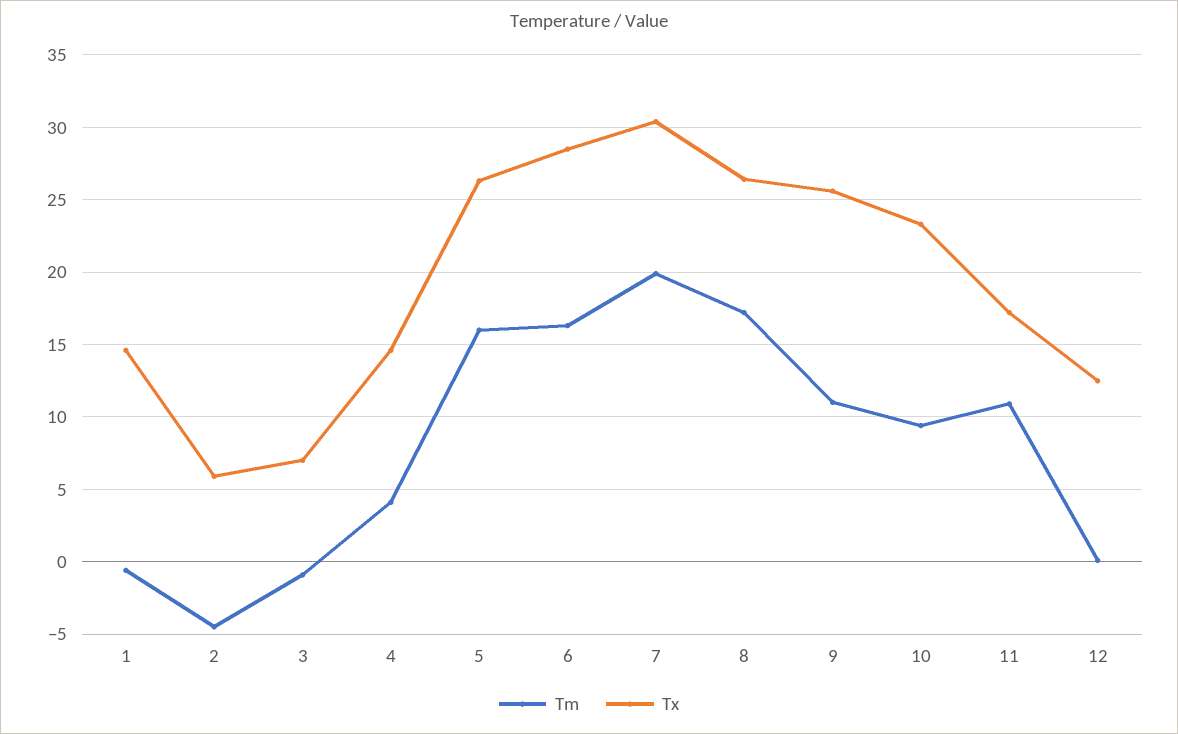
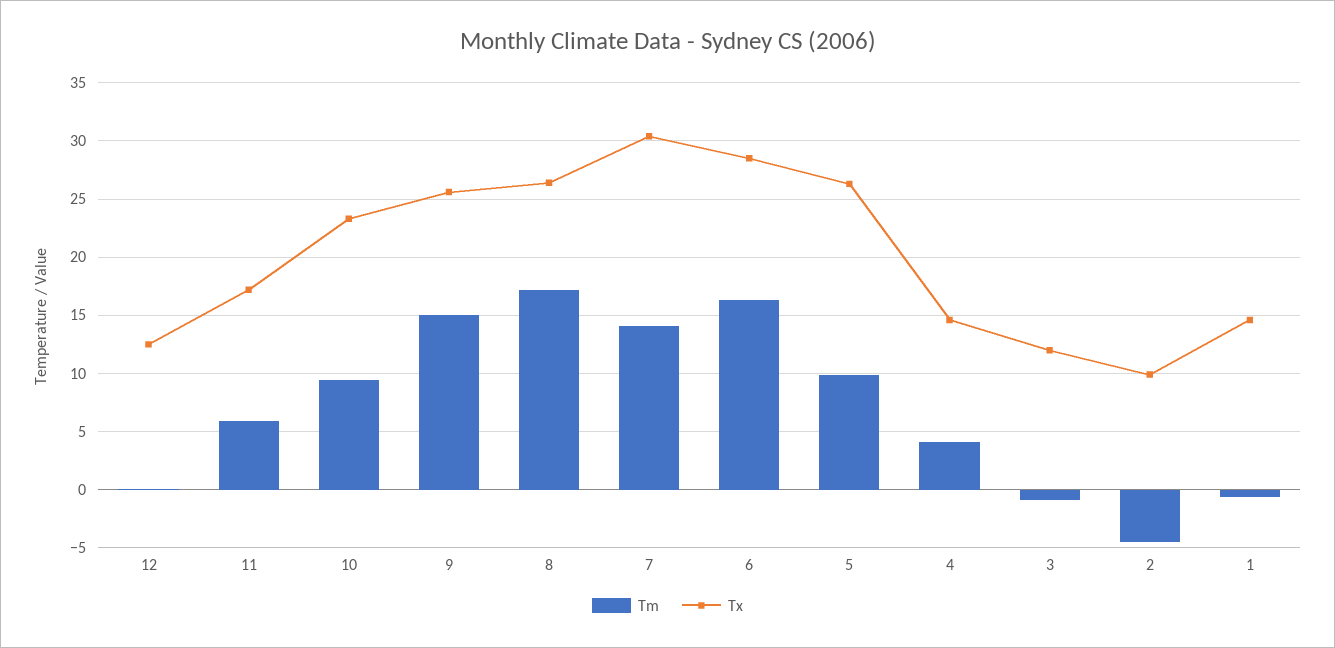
Tx, 2: 6 -> 10
Tx, 3: 7 -> 12
Tm, 5: 16 -> 10
Tm, 7: 20 -> 14
Tm, 9: 11 -> 15
Tm, 11: 11 -> 6

